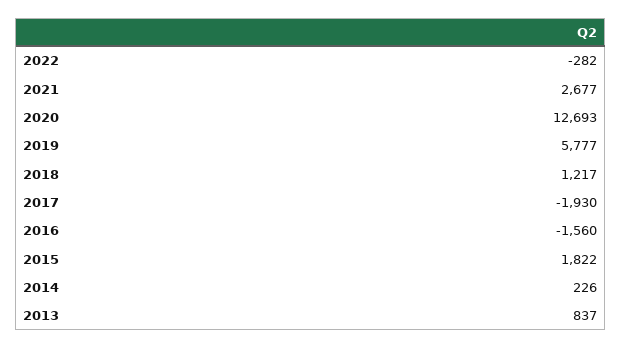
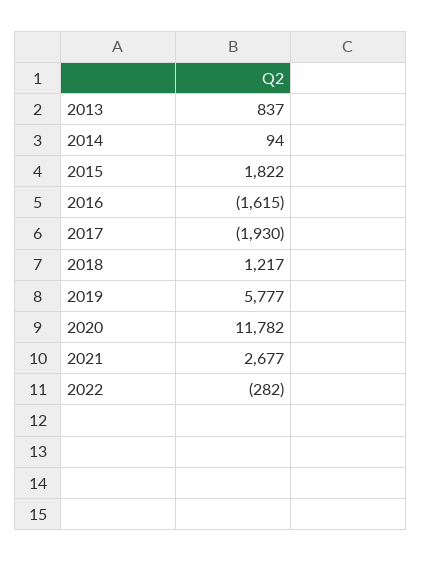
2020: 12693 -> 11782
2016: -1560 -> -1615
2014: 226 -> 94

